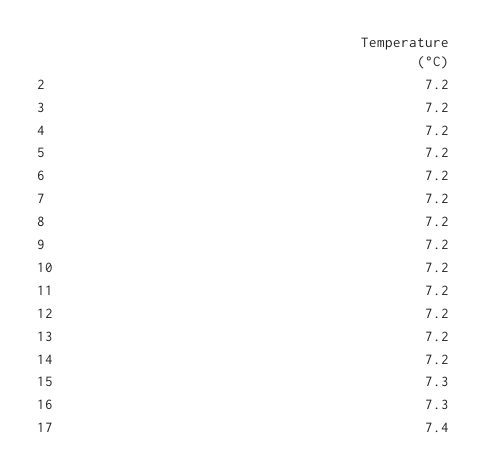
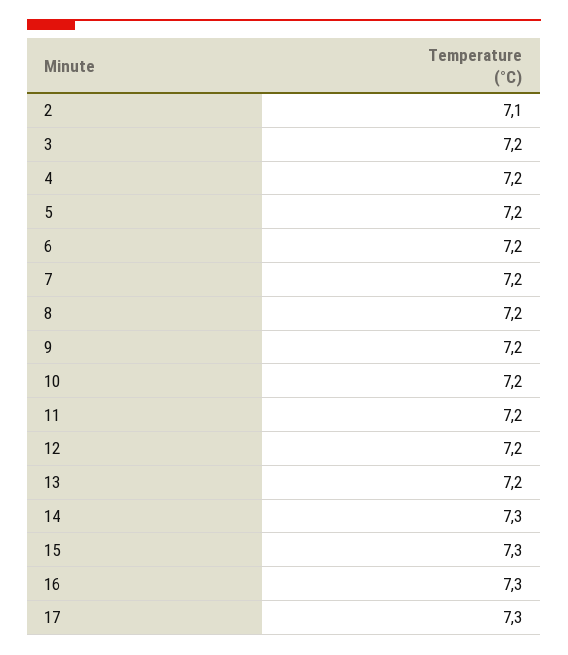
2: 7.2 -> 7.1
14: 7.2 -> 7.3
17: 7.4 -> 7.3

